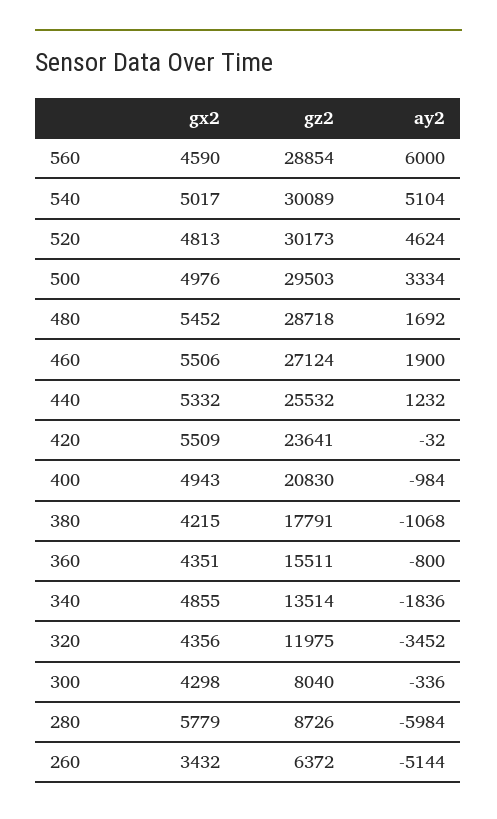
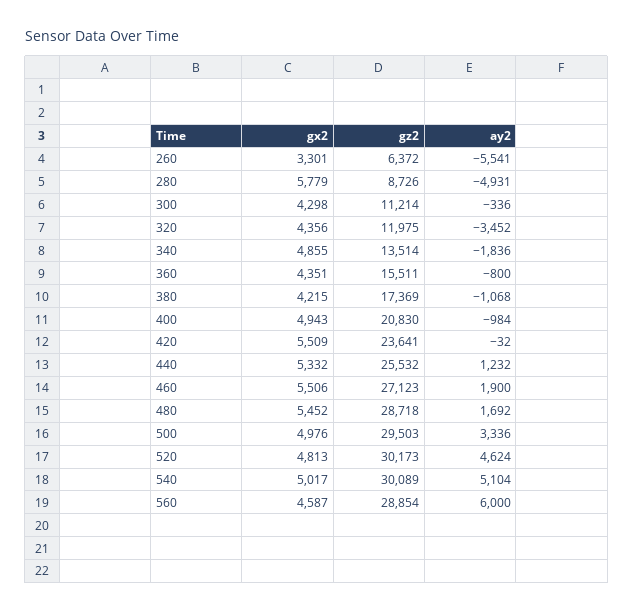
gx2, 560: 4590 -> 4587
ay2, 500: 3334 -> 3336
gz2, 460: 27124 -> 27123
gz2, 380: 17791 -> 17369
gz2, 300: 8040 -> 11214
ay2, 280: -5984 -> -4931
gx2, 260: 3432 -> 3301
ay2, 260: -5144 -> -5541

